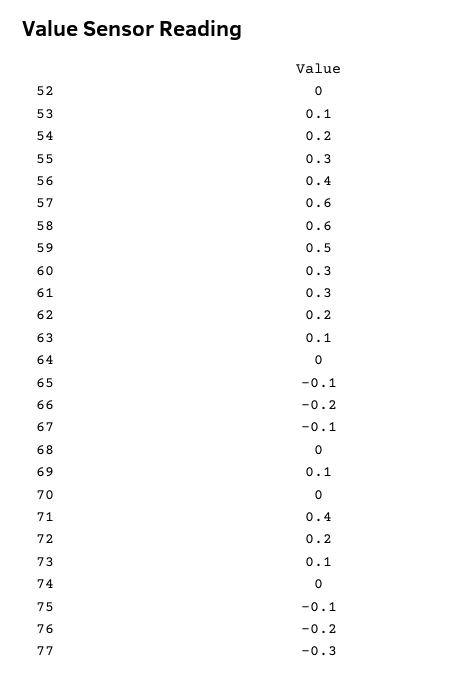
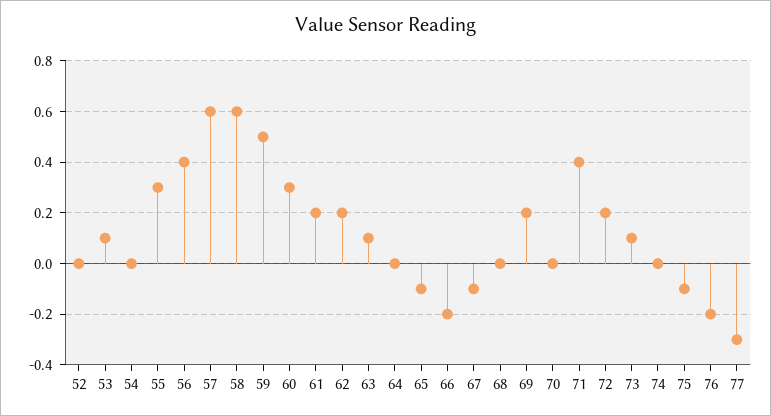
54: 0.2 -> 0
61: 0.3 -> 0.2
69: 0.1 -> 0.2

